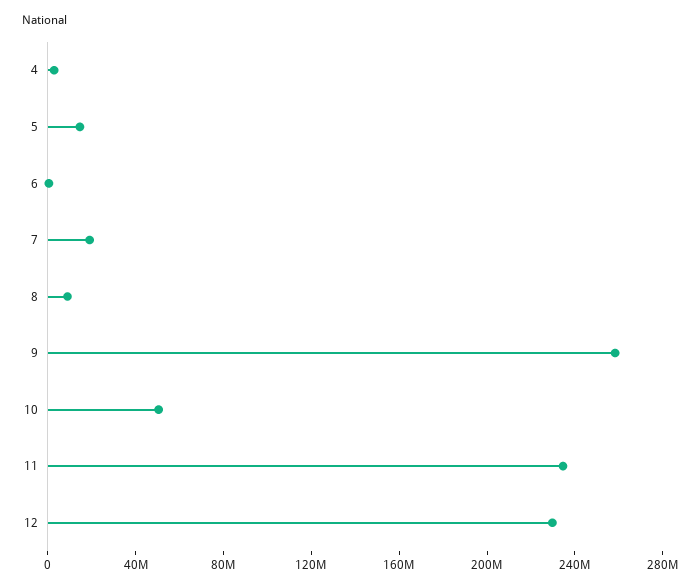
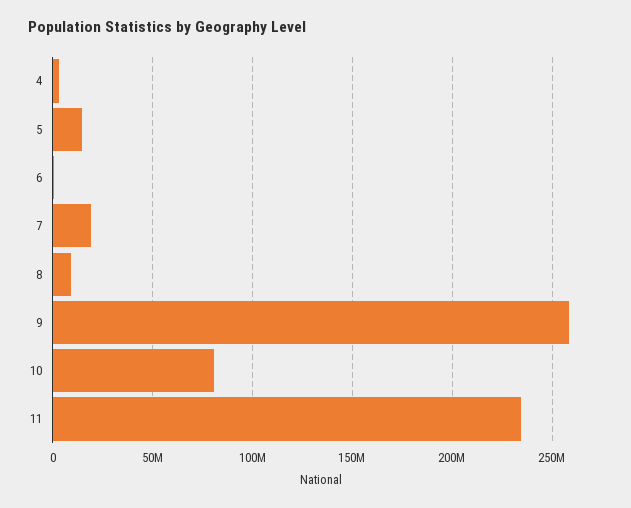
10: 50000000 -> 80000000
12: 230000000 -> none

